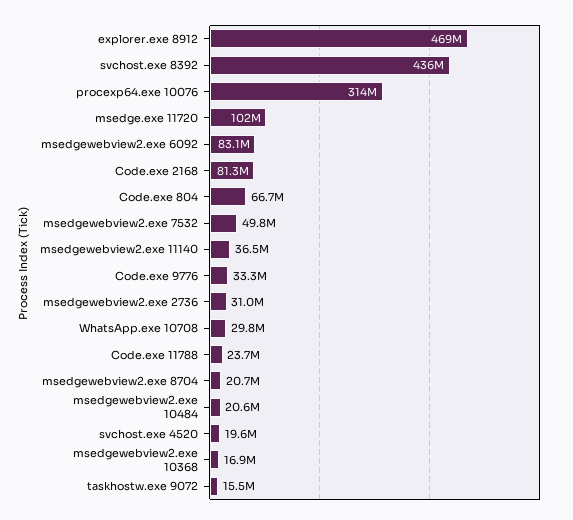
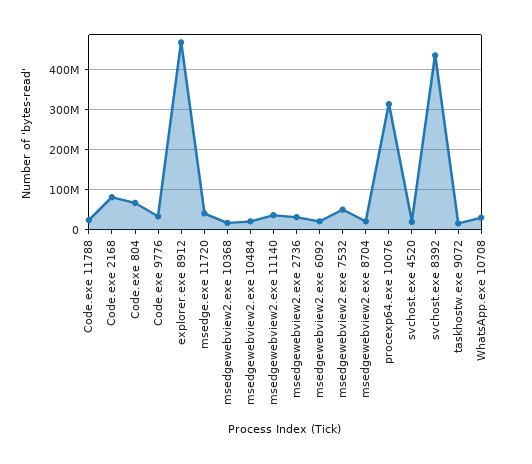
msedge.exe 11720: 102000000 -> 40000000
msedgewebview2.exe 6092: 83100000 -> 20000000

